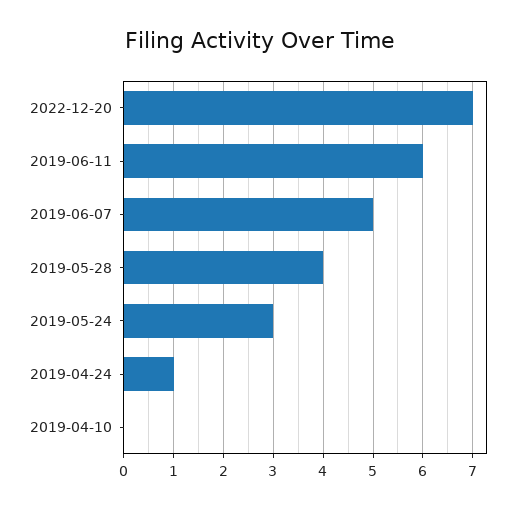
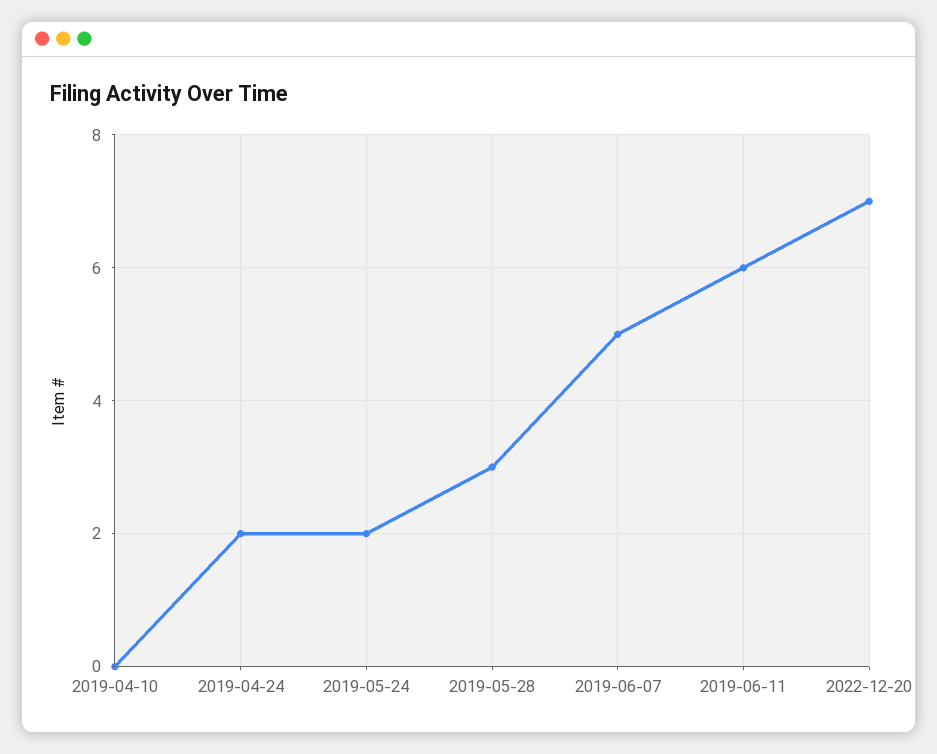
2019-05-28: 4 -> 3
2019-05-24: 3 -> 2
2019-04-24: 1 -> 2

